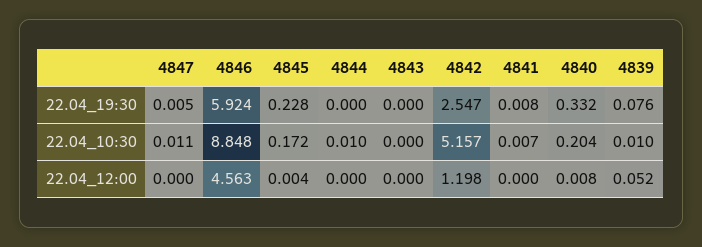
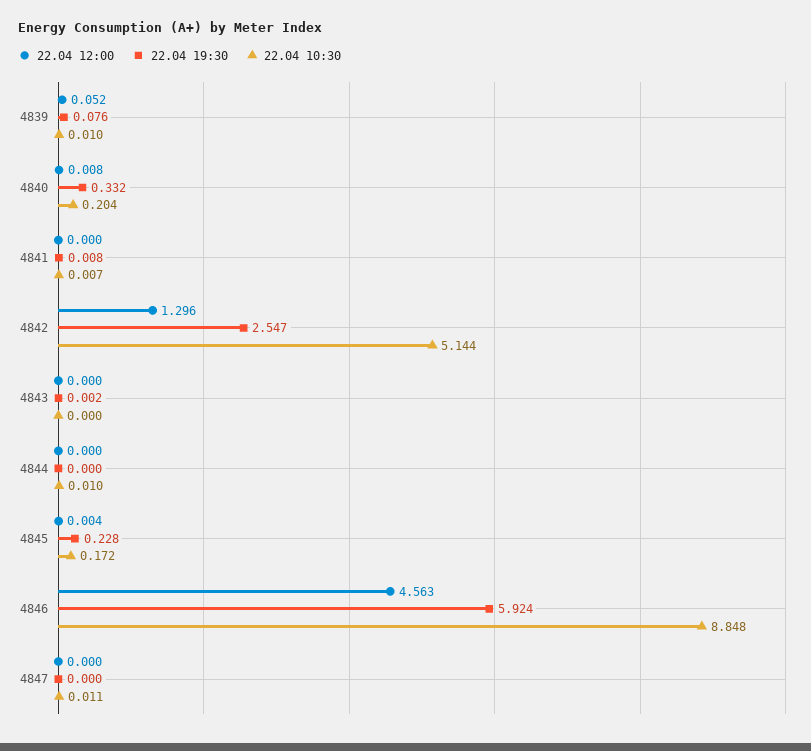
22.04_19:30, 4847: 0.005 -> 0
22.04_19:30, 4843: 0 -> 0.002
22.04_10:30, 4842: 5.157 -> 5.144
22.04_12:00, 4842: 1.198 -> 1.296

